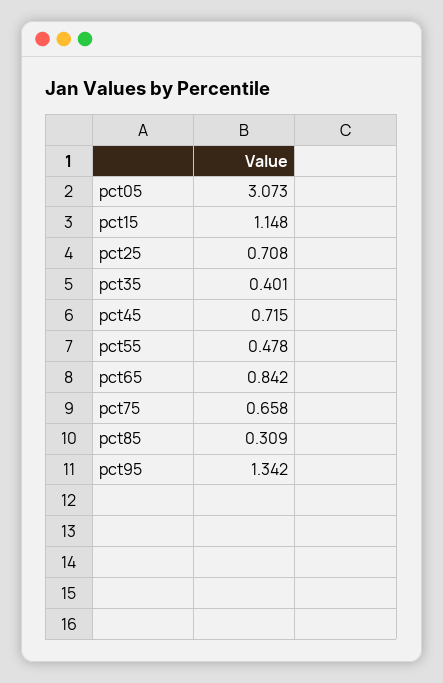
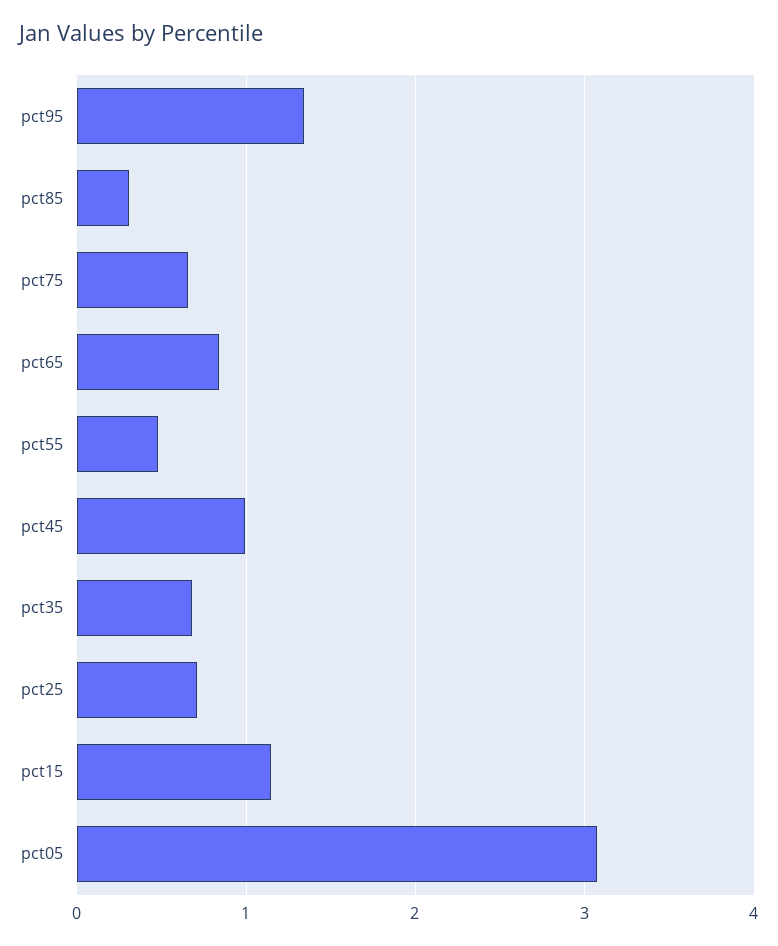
pct35: 0.401 -> 0.7
pct45: 0.715 -> 1

